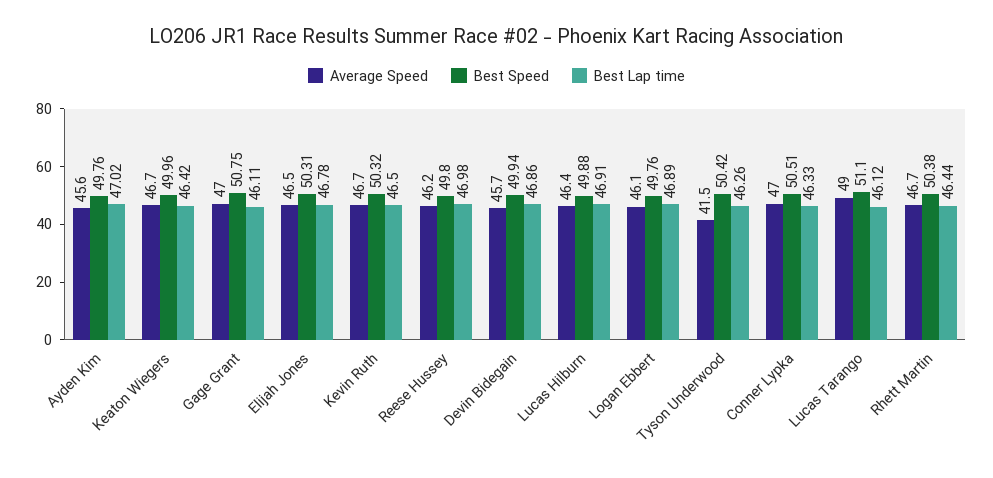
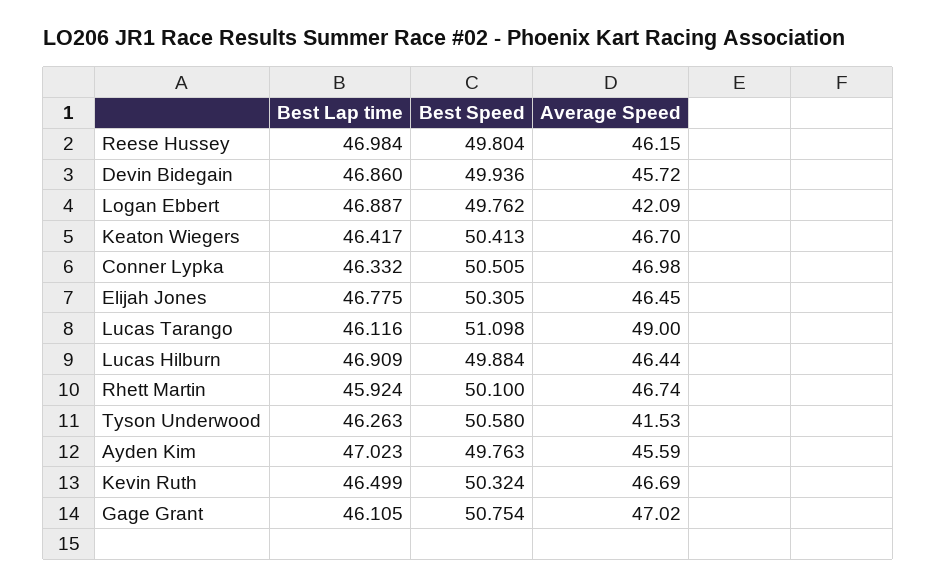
Best Speed, Keaton Wiegers: 49.96 -> 50.413
Average Speed, Logan Ebbert: 46.1 -> 42.09
Best Speed, Tyson Underwood: 50.42 -> 50.58
Best Speed, Rhett Martin: 50.38 -> 50.1
Best Lap time, Rhett Martin: 46.44 -> 45.924

